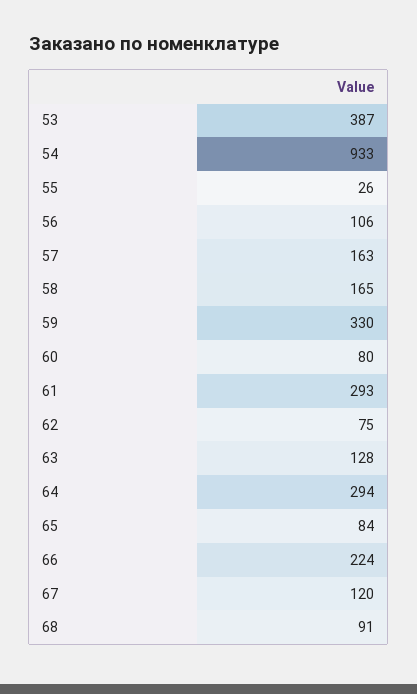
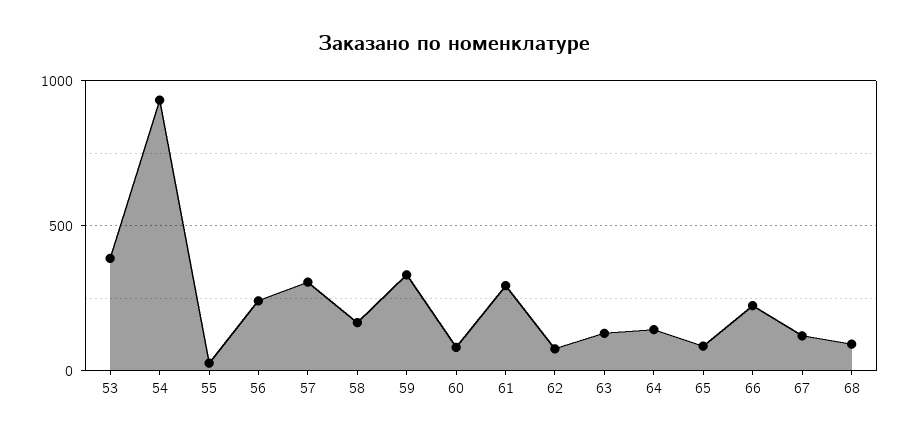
56: 106 -> 250
57: 163 -> 300
64: 294 -> 150

